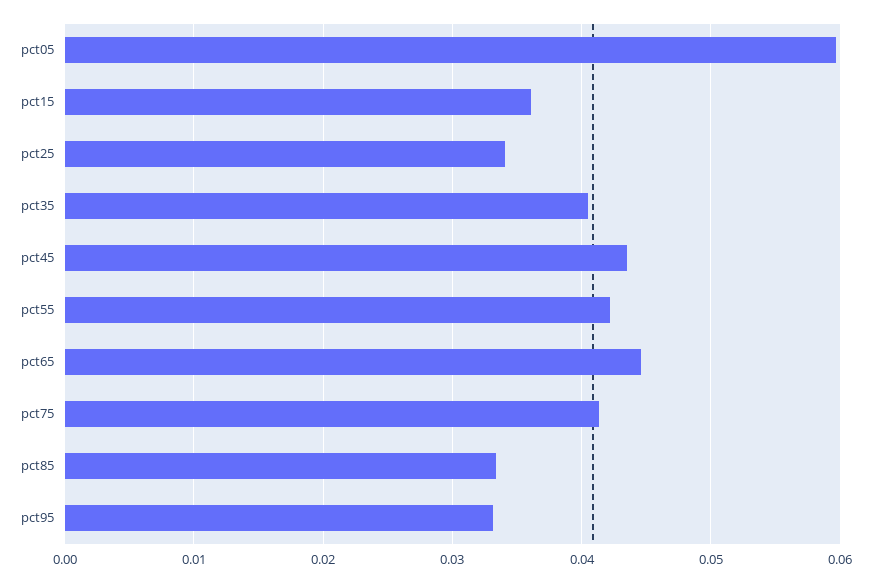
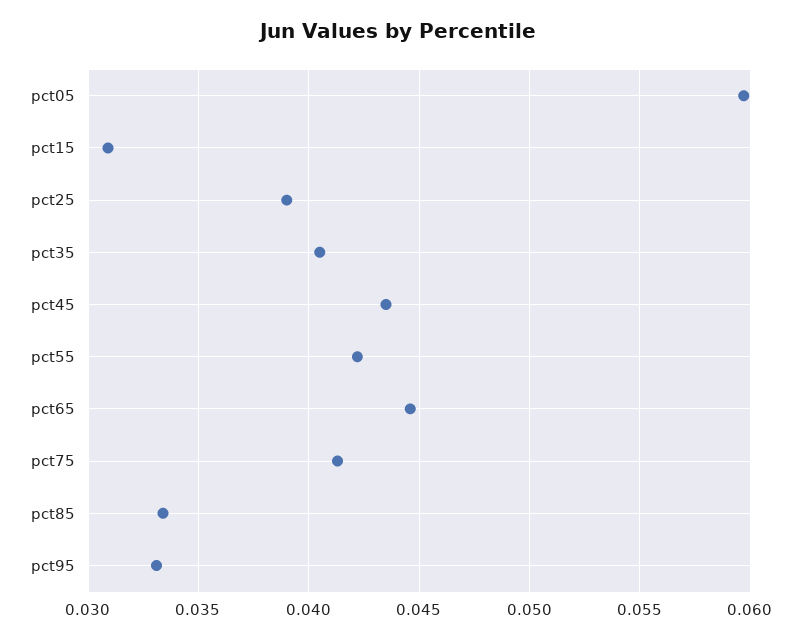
pct15: 0.036 -> 0.031
pct25: 0.034 -> 0.039

